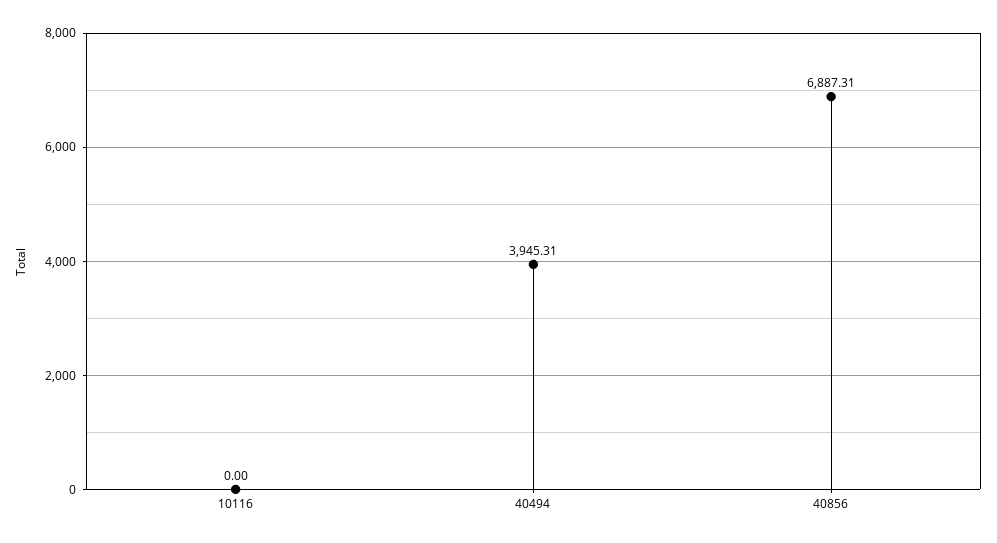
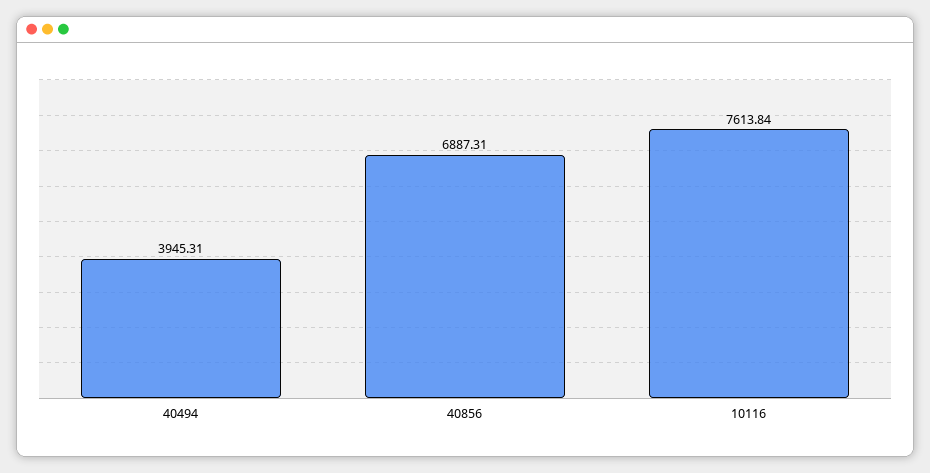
10116: 0 -> 7613.84

